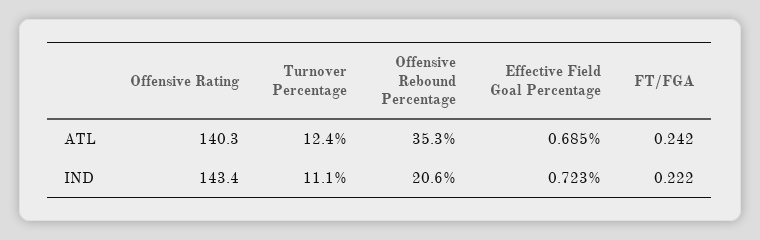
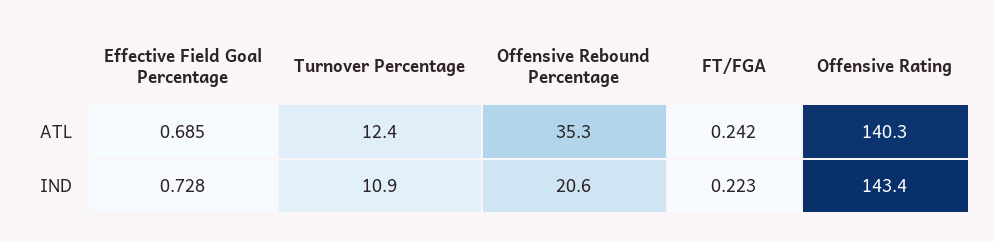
Turnover Percentage, IND: 11.1 -> 10.9
Effective Field Goal Percentage, IND: 0.723 -> 0.728
FT/FGA, IND: 0.222 -> 0.223

